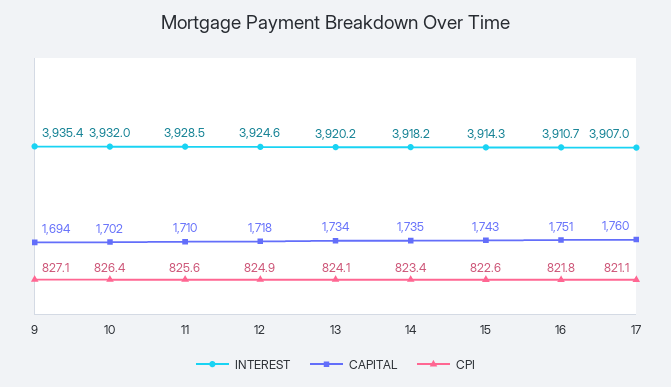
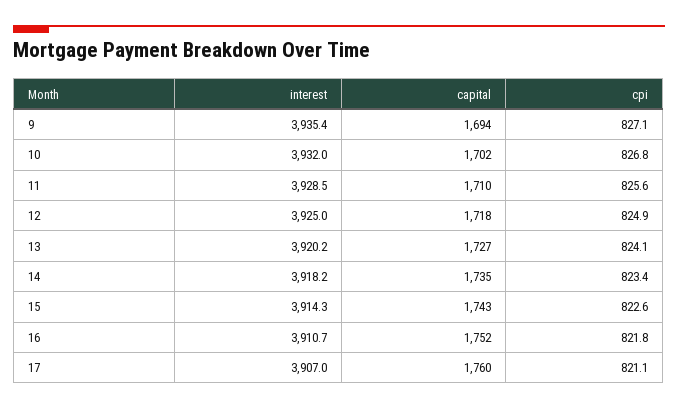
CPI, 10: 826.4 -> 826.8
INTEREST, 12: 3924.6 -> 3925
CAPITAL, 13: 1734 -> 1727
CAPITAL, 16: 1751 -> 1752

